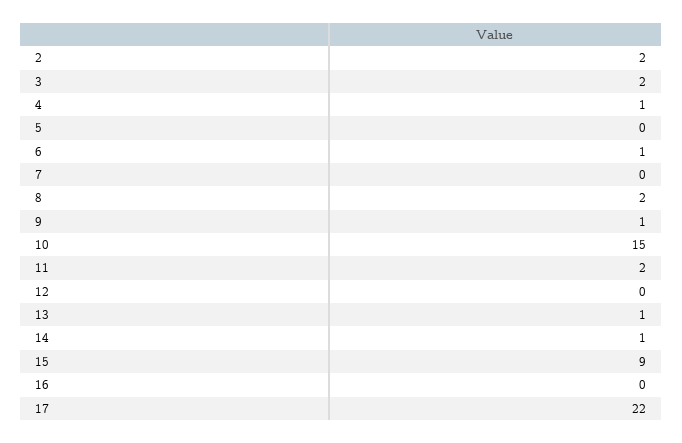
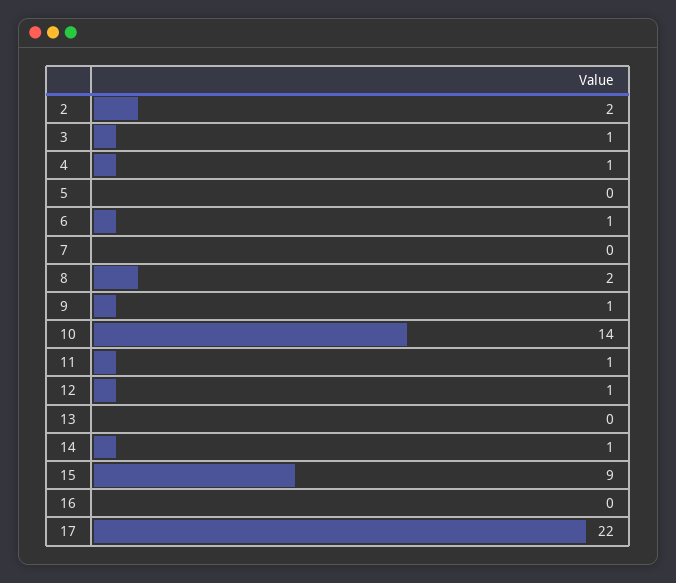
3: 2 -> 1
10: 15 -> 14
11: 2 -> 1
12: 0 -> 1
13: 1 -> 0

